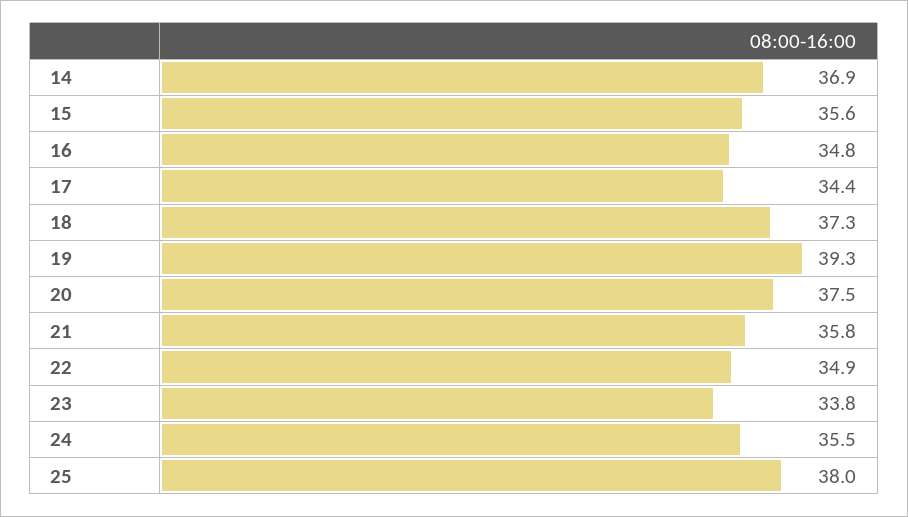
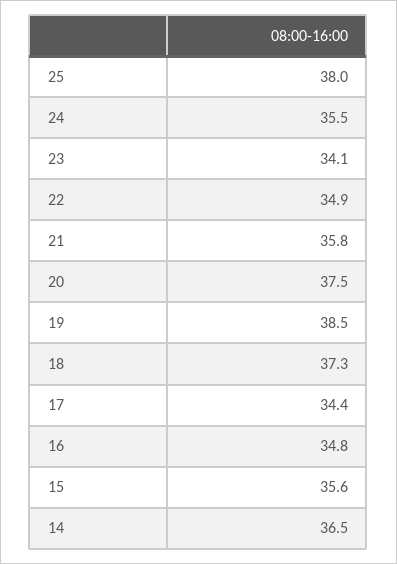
14: 36.9 -> 36.5
19: 39.3 -> 38.5
23: 33.8 -> 34.1

